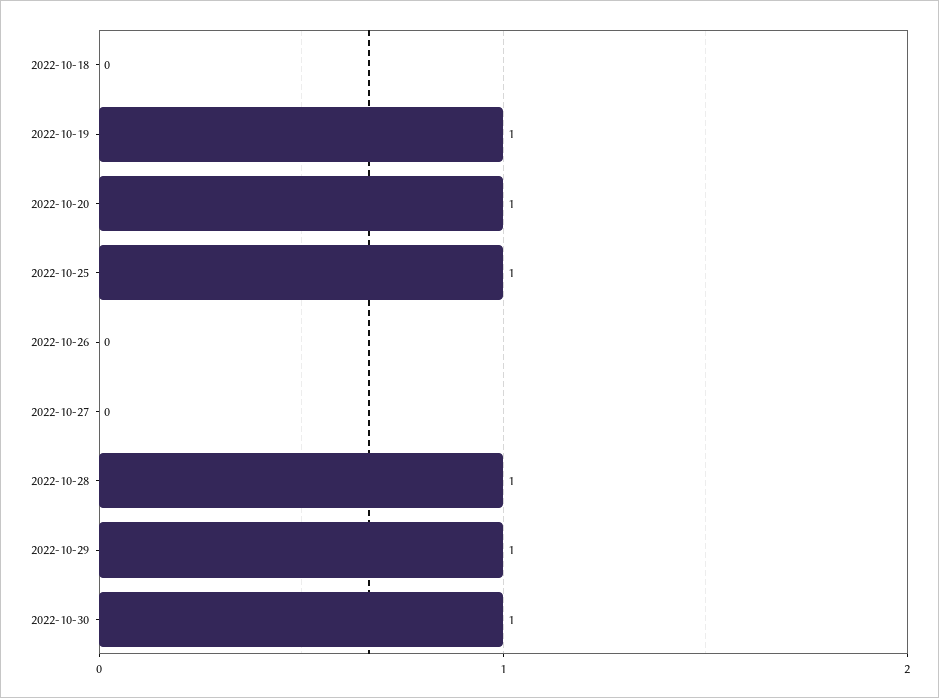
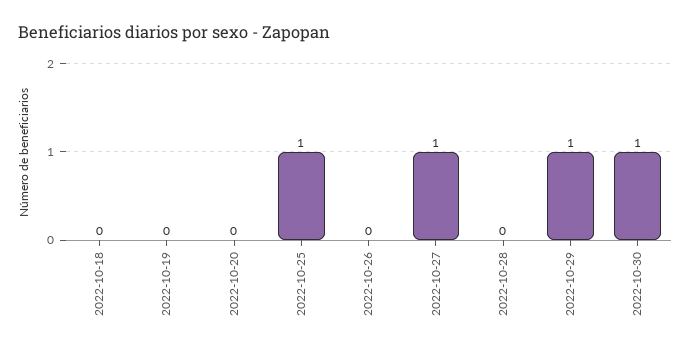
2022-10-19: 1 -> 0
2022-10-20: 1 -> 0
2022-10-27: 0 -> 1
2022-10-28: 1 -> 0

